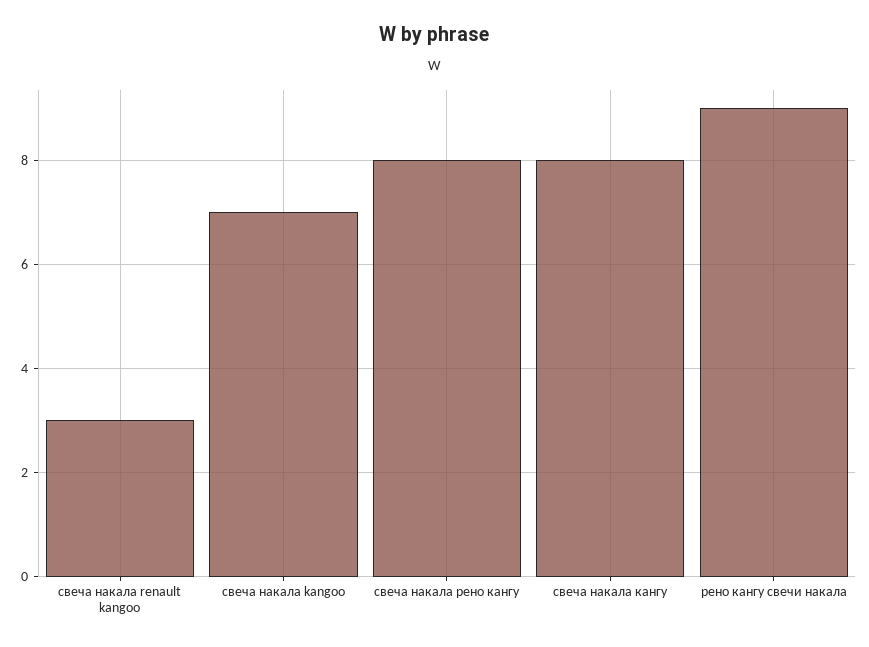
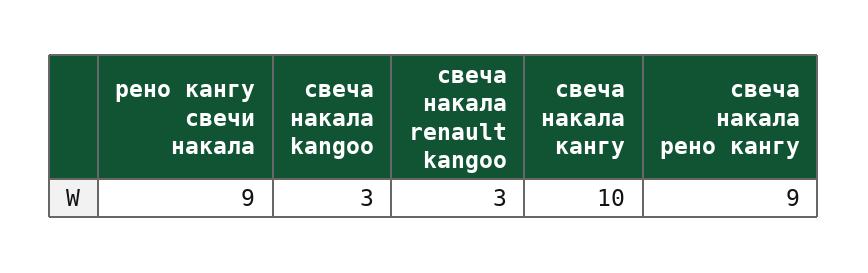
свеча накала kangoo: 7 -> 3
свеча накала рено кангу: 8 -> 9
свеча накала кангу: 8 -> 10

